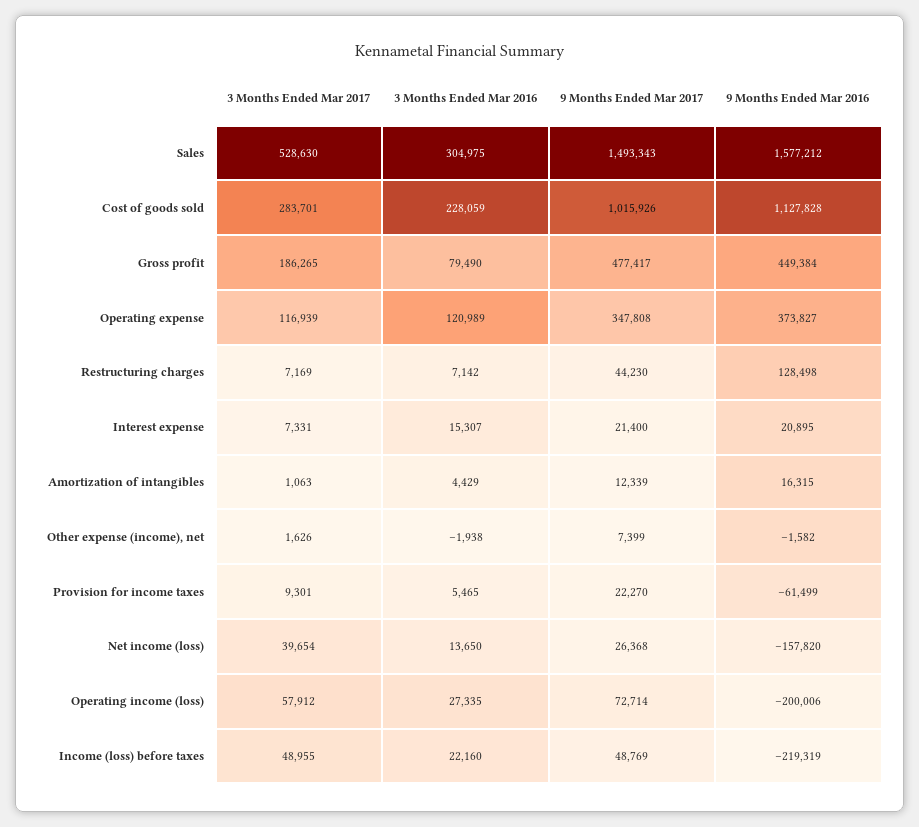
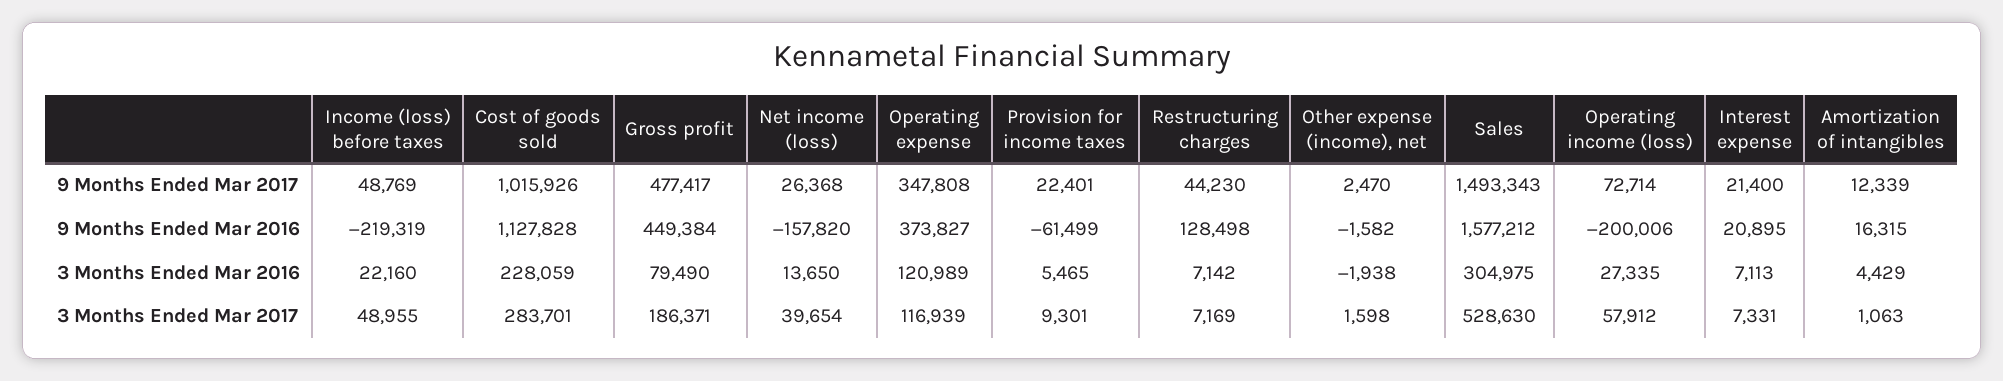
3 Months Ended Mar 2017, Gross profit: 186265 -> 186371
3 Months Ended Mar 2016, Interest expense: 15307 -> 7113
3 Months Ended Mar 2017, Other expense (income), net: 1626 -> 1598
9 Months Ended Mar 2017, Other expense (income), net: 7399 -> 2470
9 Months Ended Mar 2017, Provision for income taxes: 22270 -> 22401

